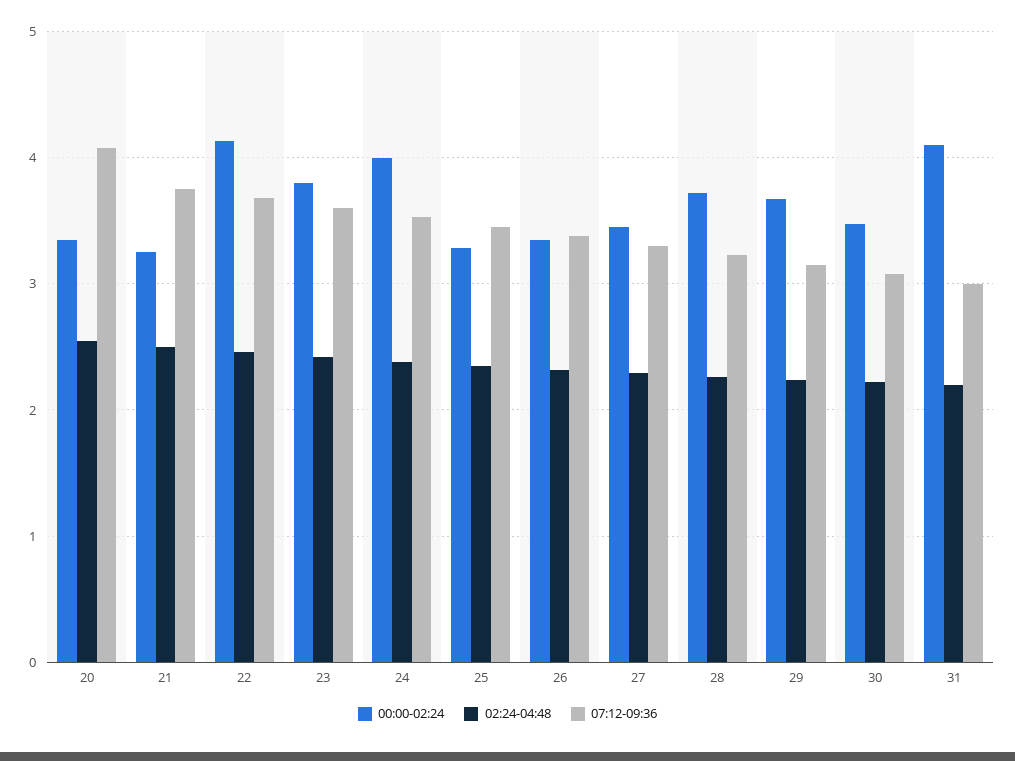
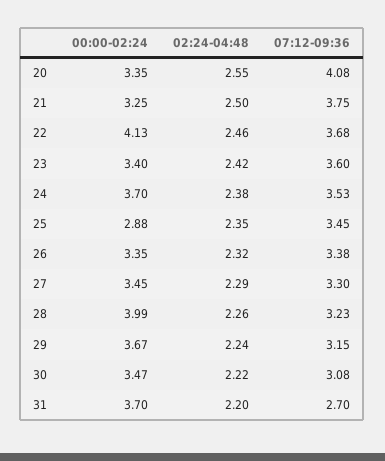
00:00-02:24, 23: 3.8 -> 3.4
00:00-02:24, 24: 4 -> 3.7
00:00-02:24, 25: 3.3 -> 2.88
00:00-02:24, 28: 3.7 -> 3.99
00:00-02:24, 31: 4.1 -> 3.7
07:12-09:36, 31: 3 -> 2.7

